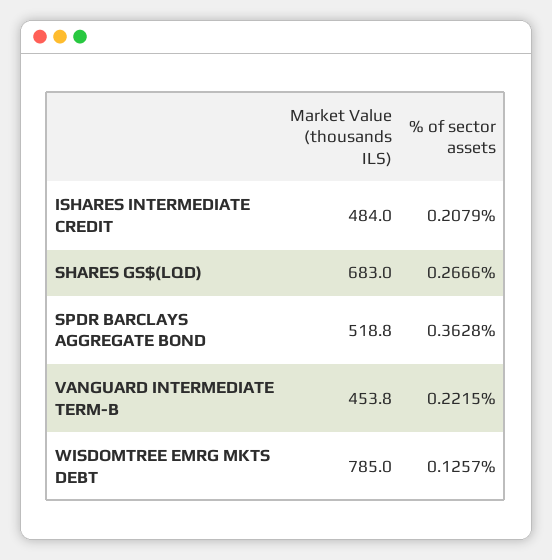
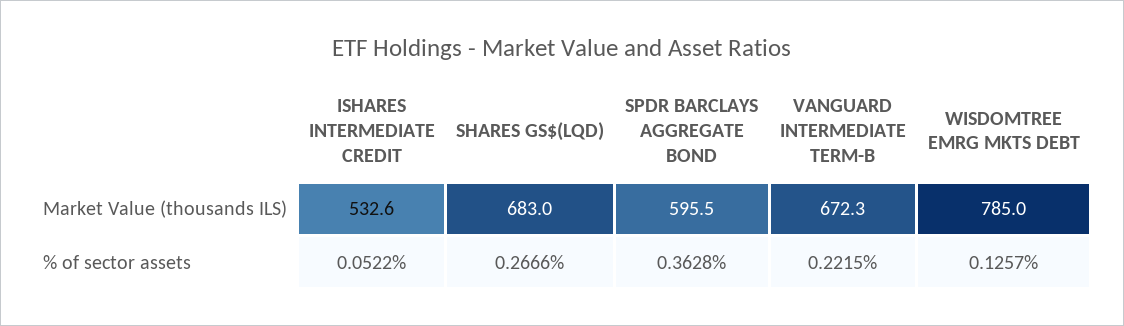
Market Value (thousands ILS), ISHARES INTERMEDIATE CREDIT: 484 -> 532.6
% of sector assets, ISHARES INTERMEDIATE CREDIT: 0.2079 -> 0.0522
Market Value (thousands ILS), SPDR BARCLAYS AGGREGATE BOND: 518.8 -> 595.5
Market Value (thousands ILS), VANGUARD INTERMEDIATE TERM-B: 453.8 -> 672.3

